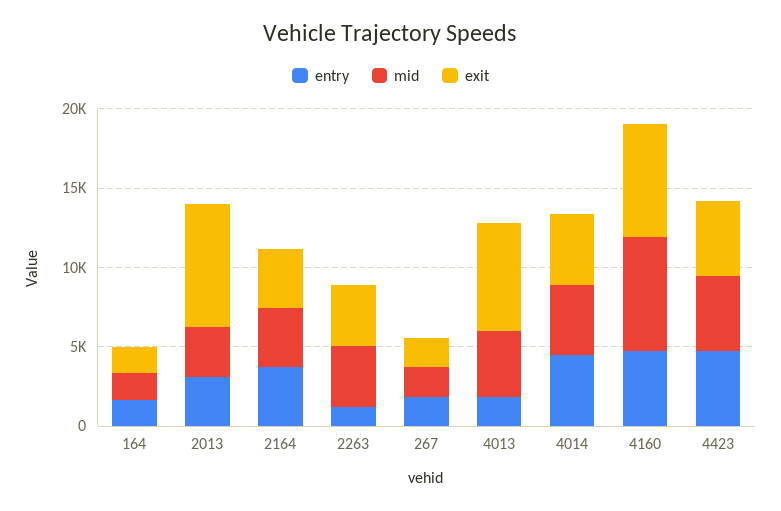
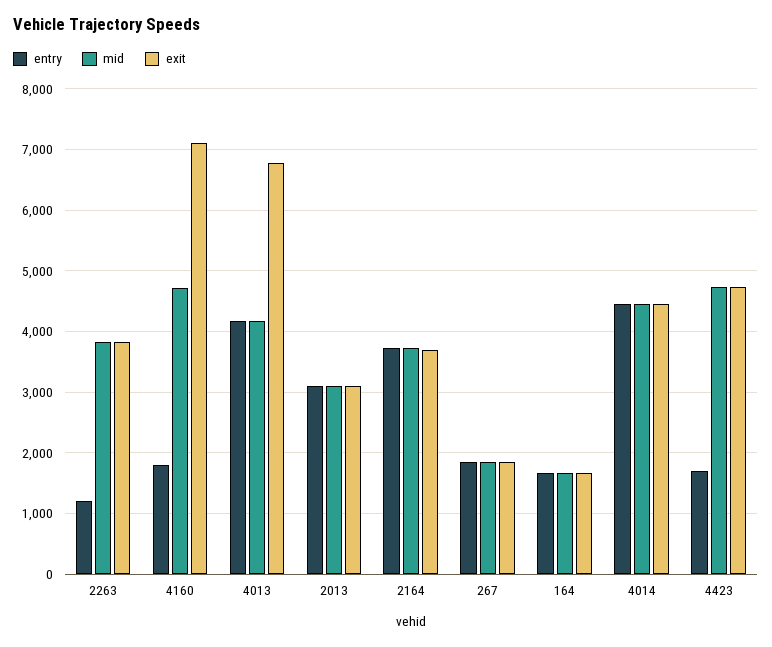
exit, 2013: 8000 -> 3100
entry, 4013: 2000 -> 4200
entry, 4160: 5000 -> 1800
mid, 4160: 7000 -> 4700
entry, 4423: 5000 -> 1700

